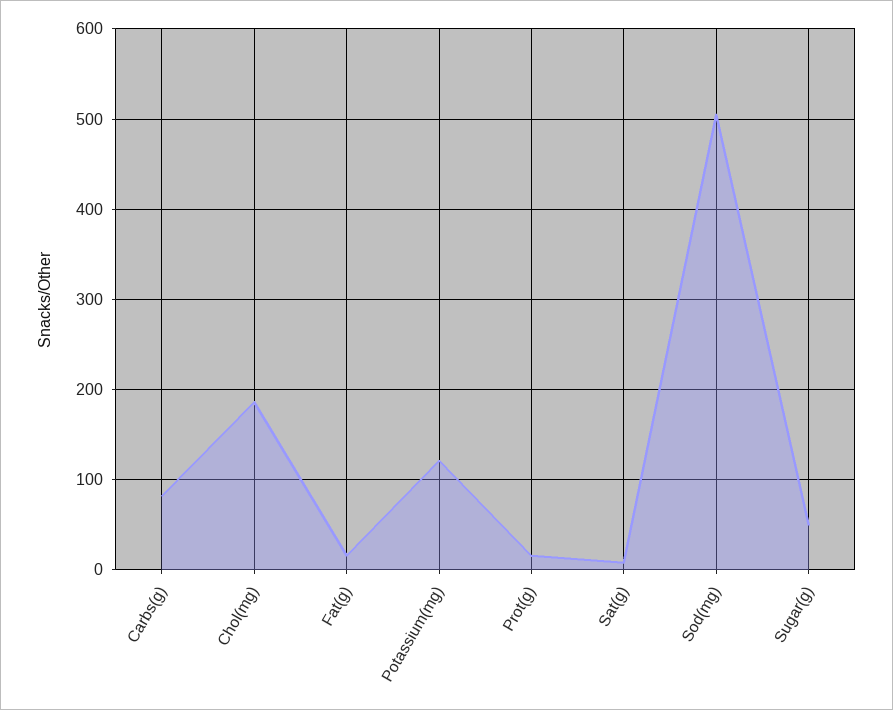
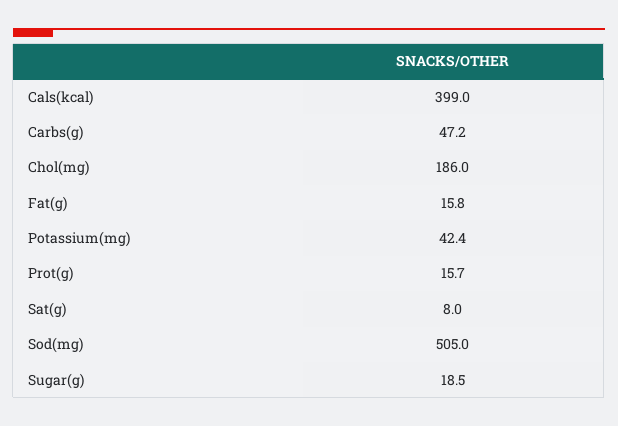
Carbs(g): 80 -> 47.2
Potassium(mg): 120 -> 42.4
Sugar(g): 50 -> 18.5
Cals(kcal): none -> 399

